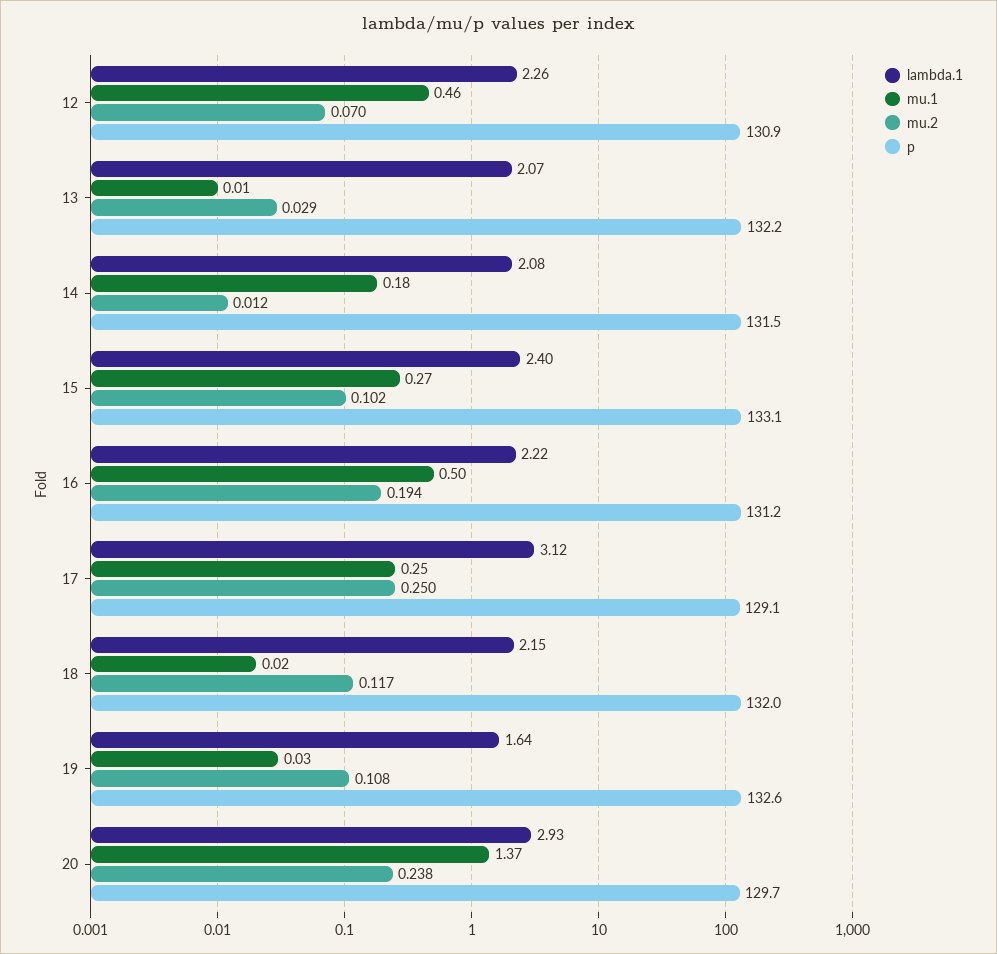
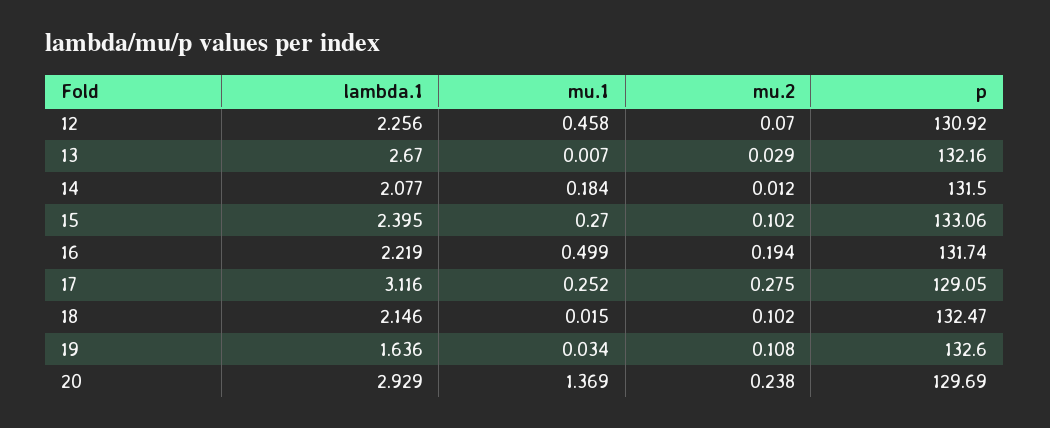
lambda.1, 13: 2.07 -> 2.67
p, 16: 131.2 -> 131.74
mu.2, 17: 0.25 -> 0.275
mu.2, 18: 0.117 -> 0.102
p, 18: 132 -> 132.47

